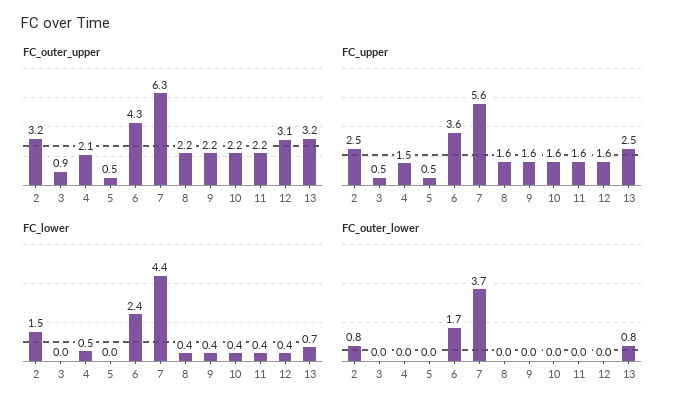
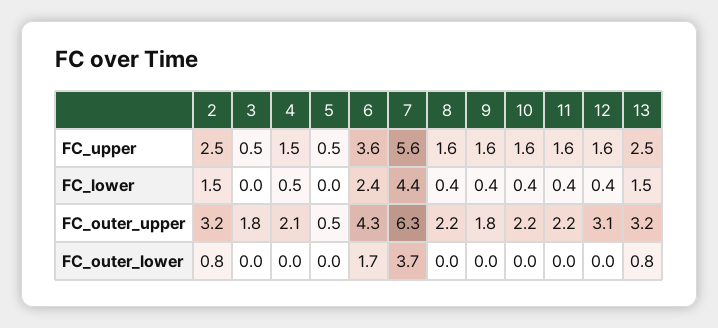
FC_outer_upper, 3: 0.9 -> 1.8
FC_outer_upper, 9: 2.2 -> 1.8
FC_lower, 13: 0.7 -> 1.5

